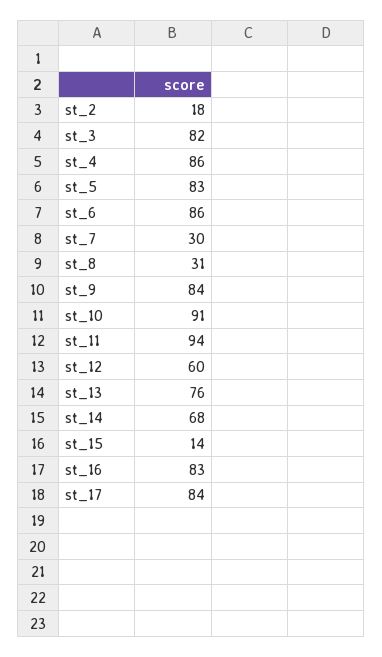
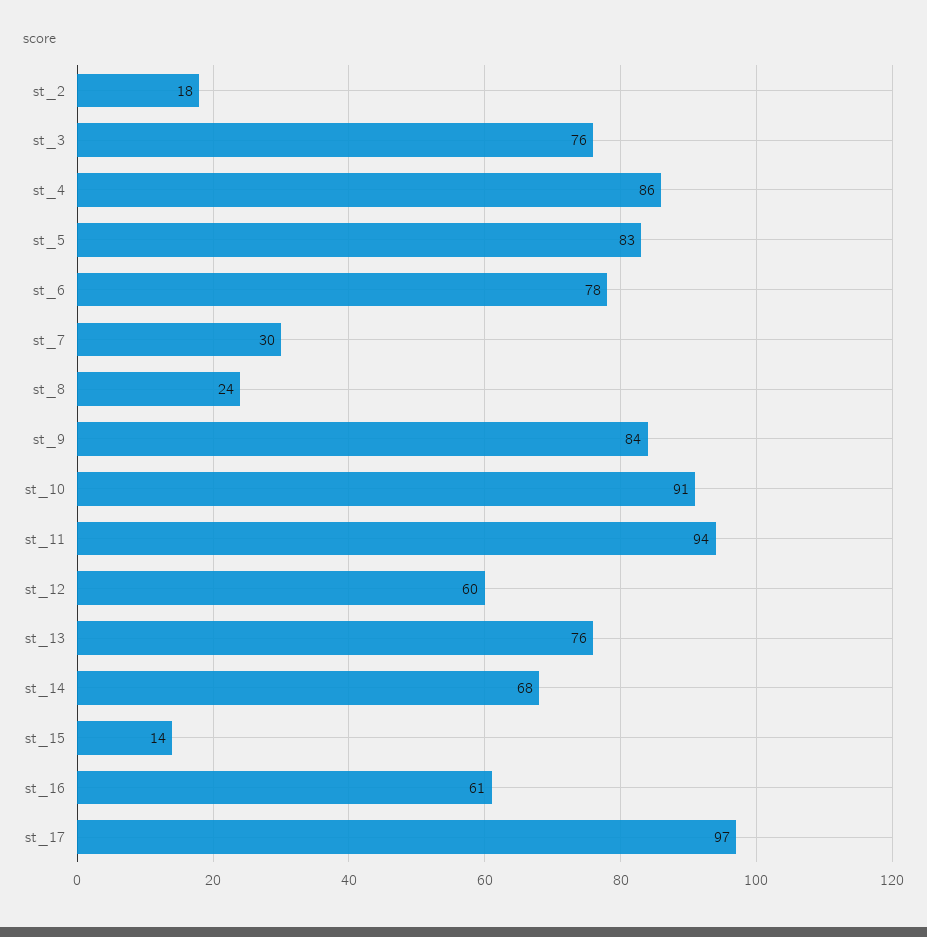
st_3: 82 -> 76
st_6: 86 -> 78
st_8: 31 -> 24
st_16: 83 -> 61
st_17: 84 -> 97

